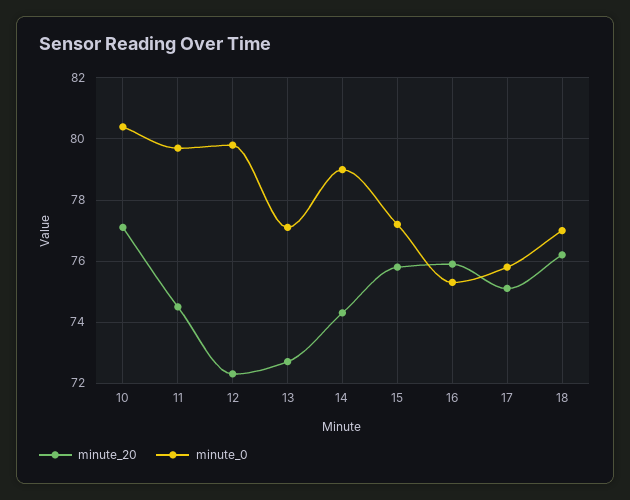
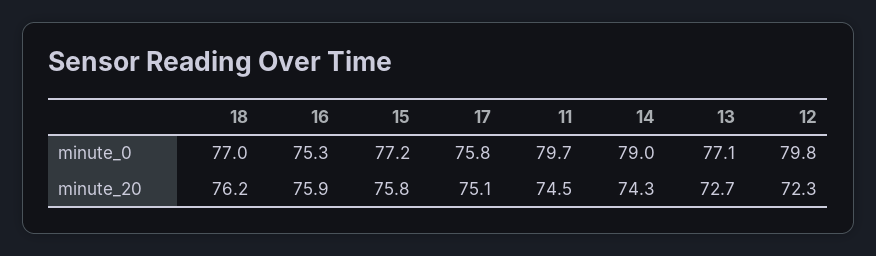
minute_20, 10: 77 -> none
minute_0, 10: 80.5 -> none

